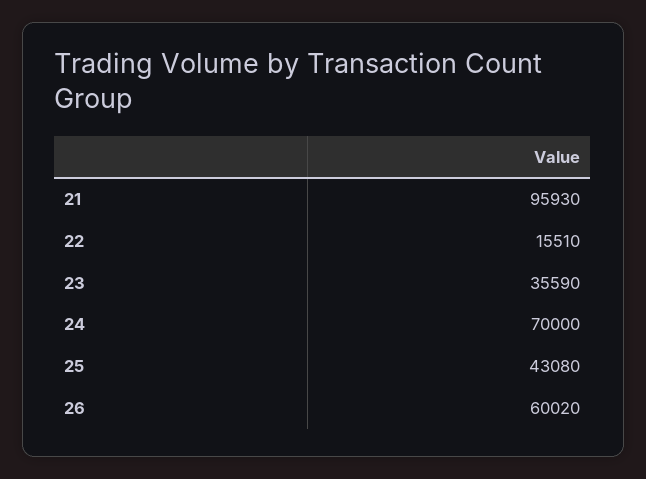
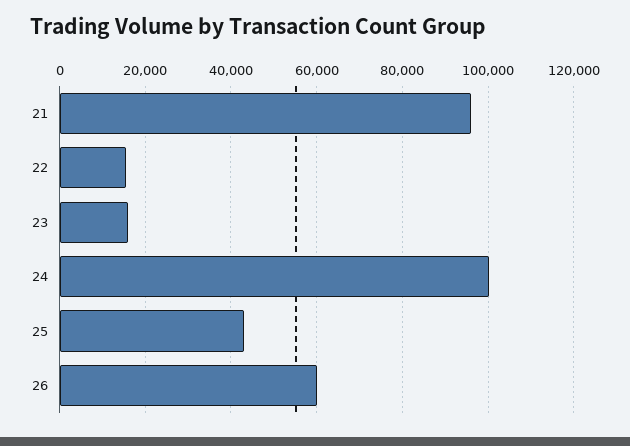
23: 35590 -> 16000
24: 70000 -> 100000

